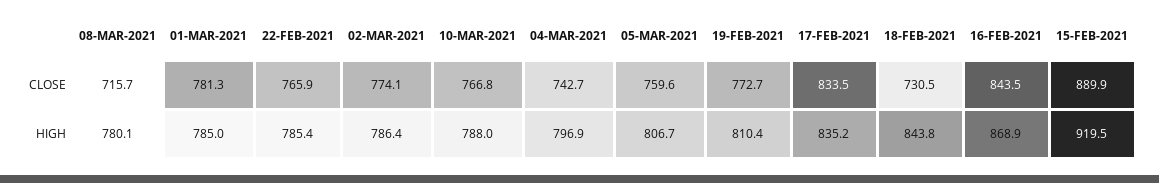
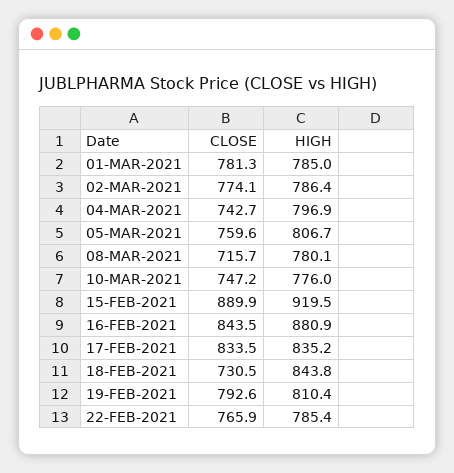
10-MAR-2021, CLOSE: 766.8 -> 747.2
19-FEB-2021, CLOSE: 772.7 -> 792.6
10-MAR-2021, HIGH: 788 -> 776
16-FEB-2021, HIGH: 868.9 -> 880.9

